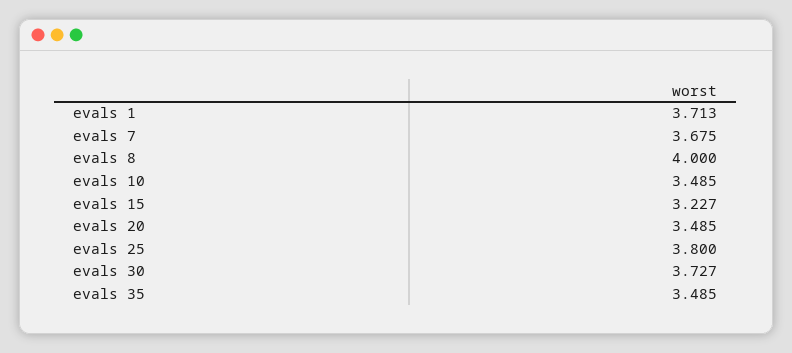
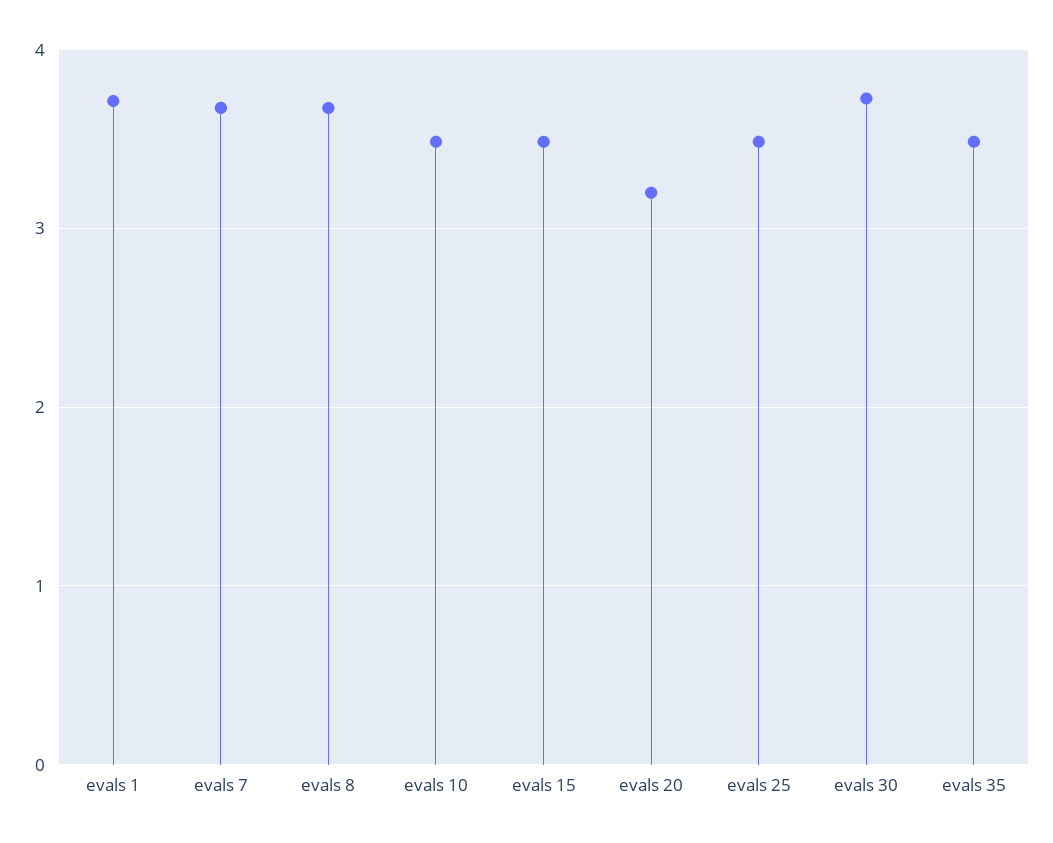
evals 8: 4 -> 3.7
evals 15: 3.227 -> 3.5
evals 20: 3.485 -> 3.2
evals 25: 3.8 -> 3.5

